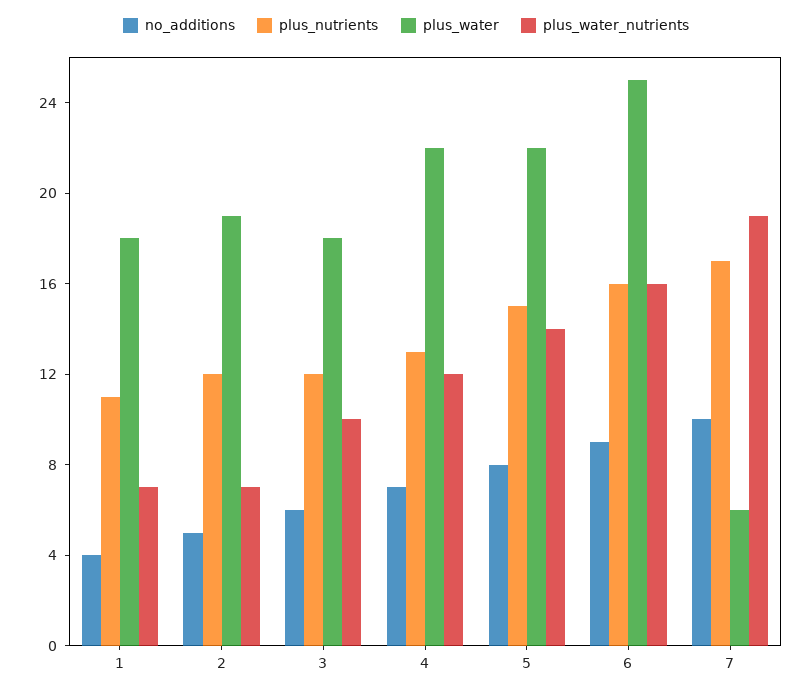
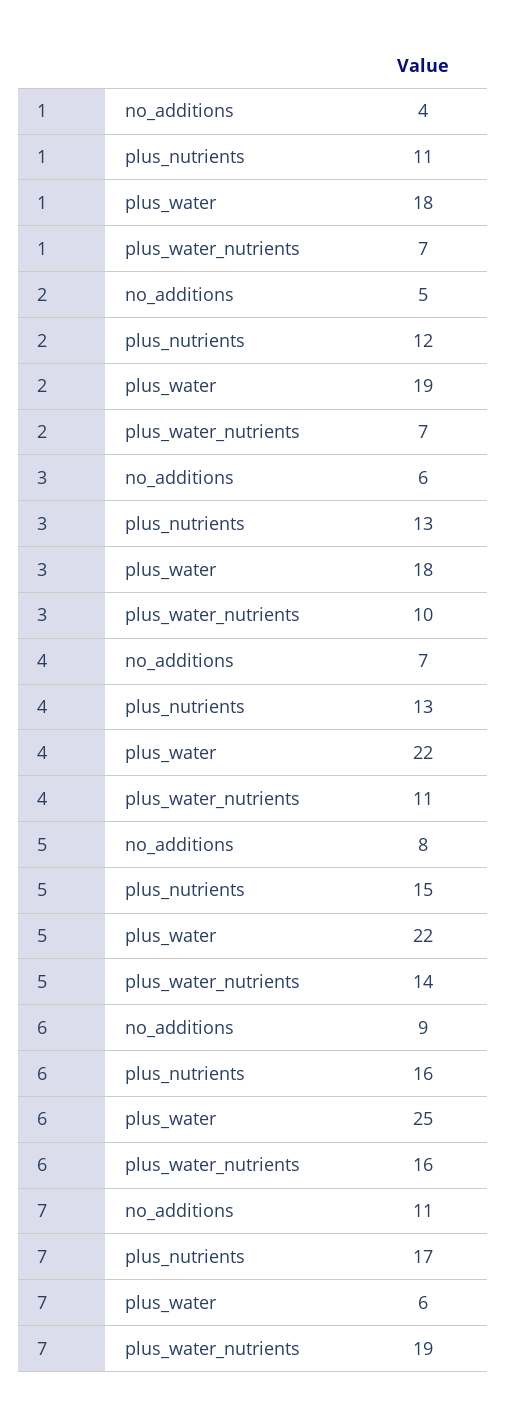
plus_nutrients, 3: 12 -> 13
plus_water_nutrients, 4: 12 -> 11
no_additions, 7: 10 -> 11

